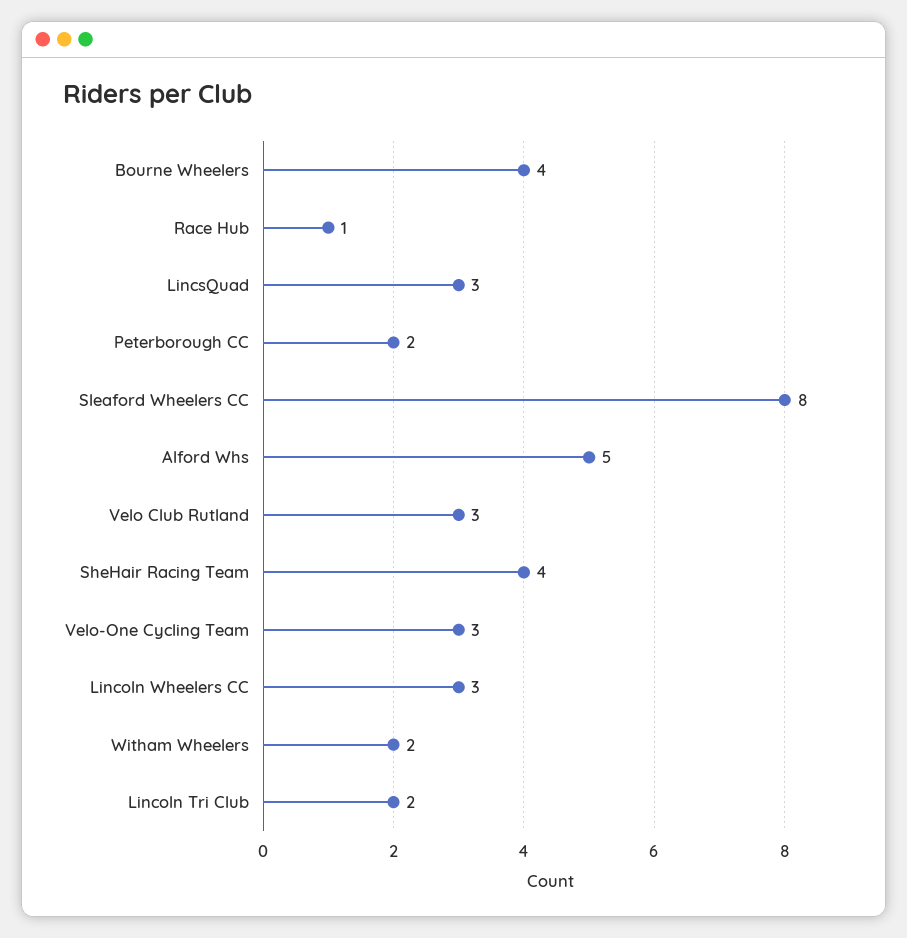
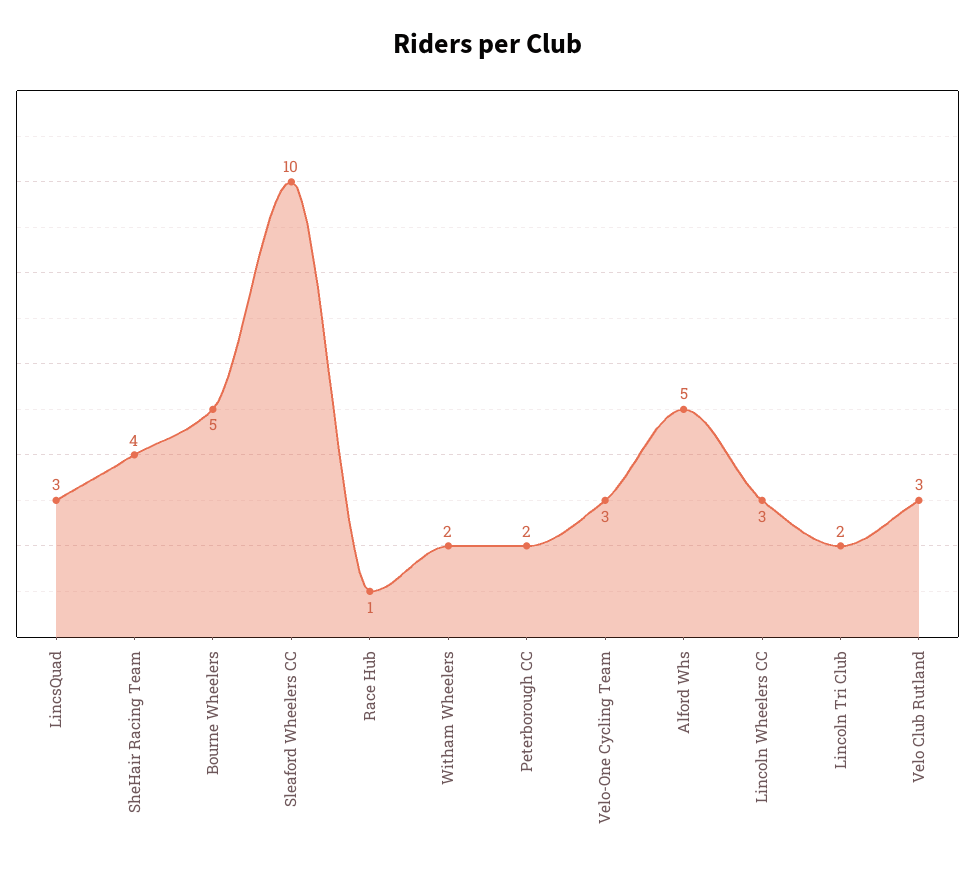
Bourne Wheelers: 4 -> 5
Sleaford Wheelers CC: 8 -> 10

